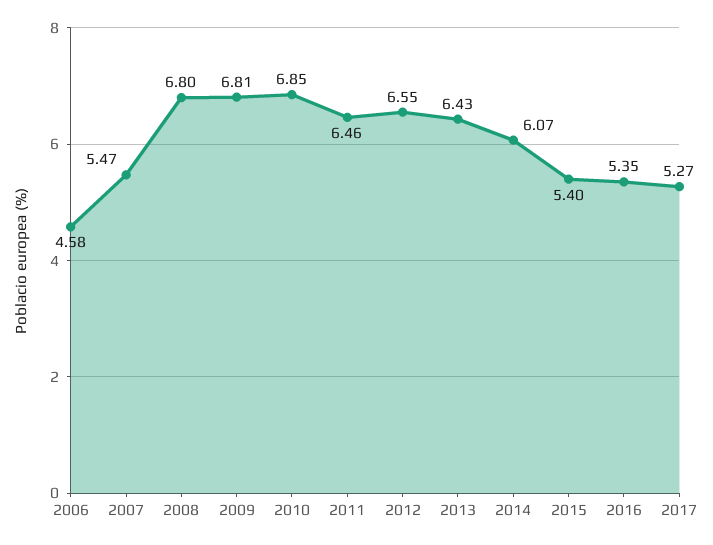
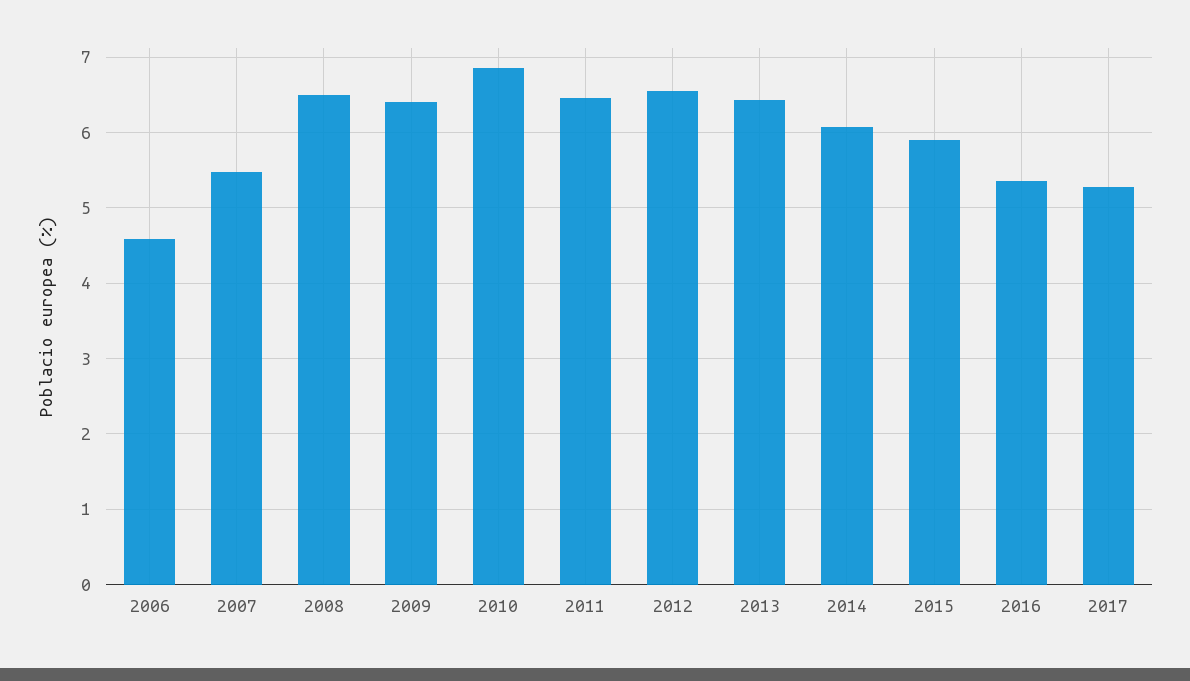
2008: 6.8 -> 6.5
2009: 6.81 -> 6.4
2015: 5.4 -> 5.9

